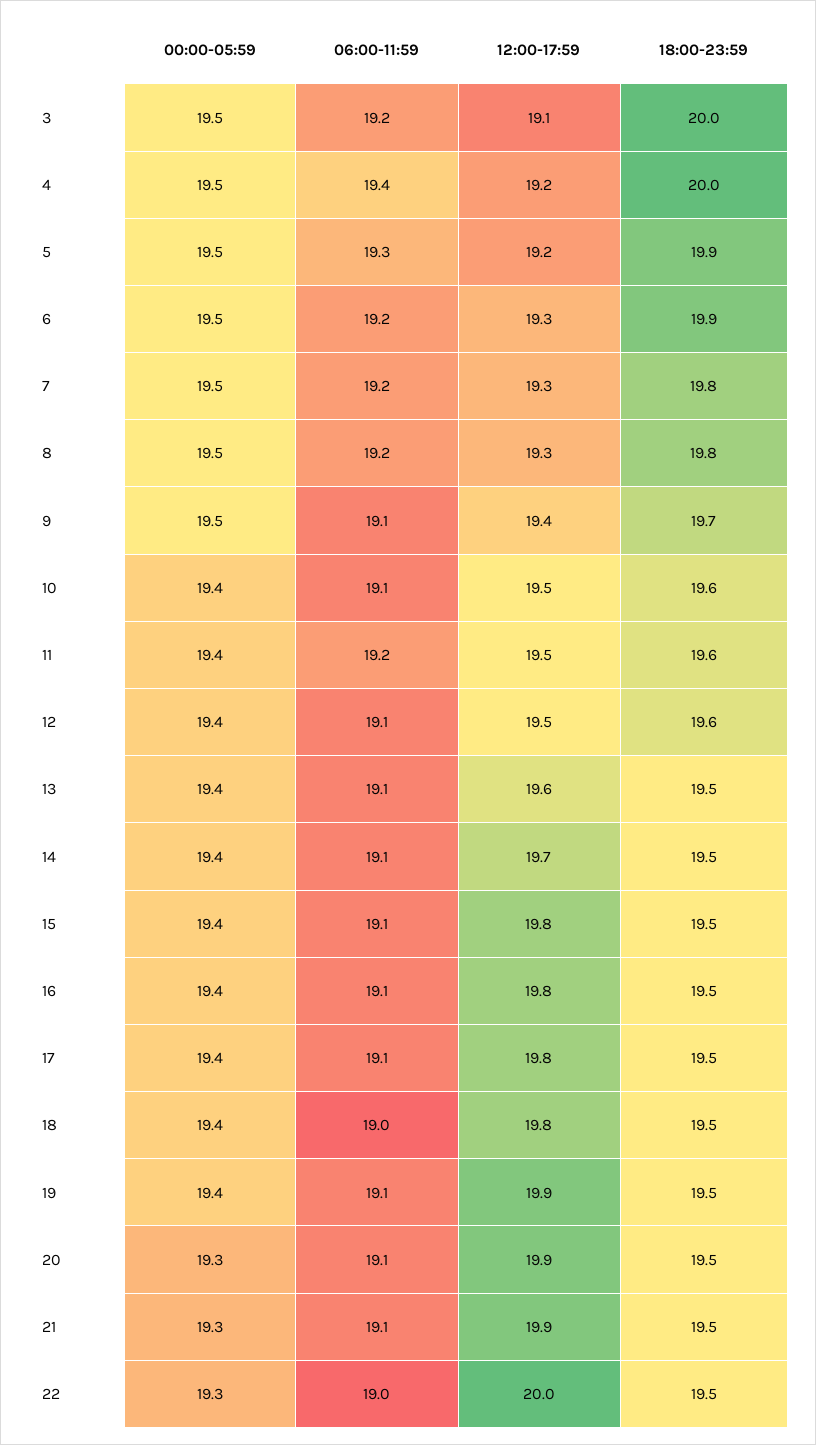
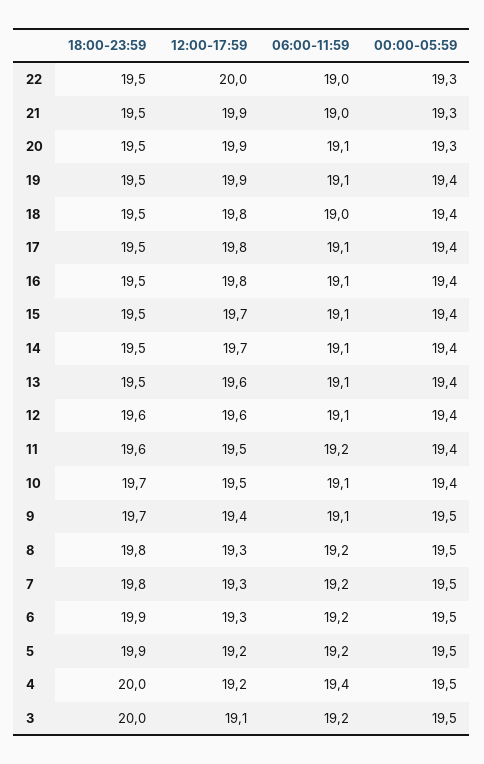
06:00-11:59, 5: 19.3 -> 19.2
18:00-23:59, 10: 19.6 -> 19.7
12:00-17:59, 12: 19.5 -> 19.6
12:00-17:59, 15: 19.8 -> 19.7
06:00-11:59, 21: 19.1 -> 19

